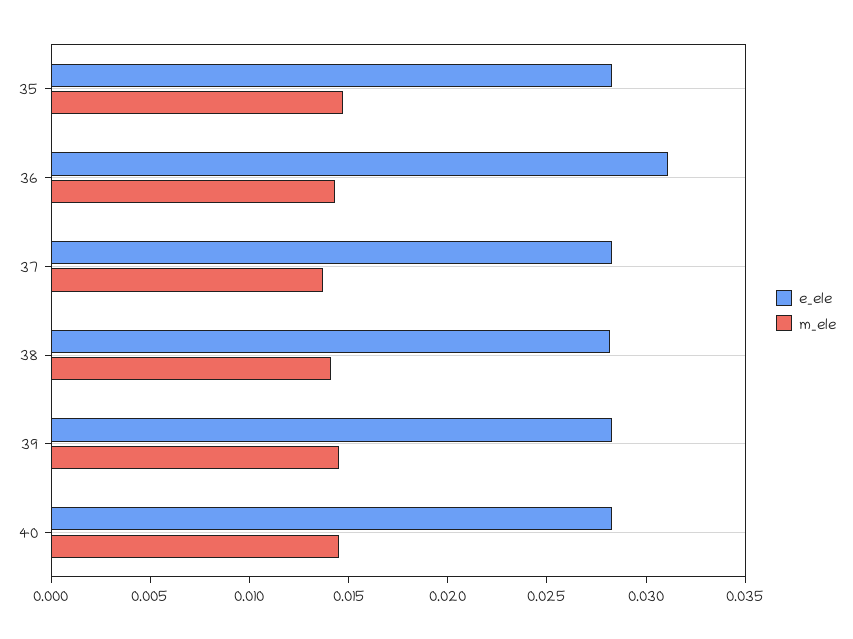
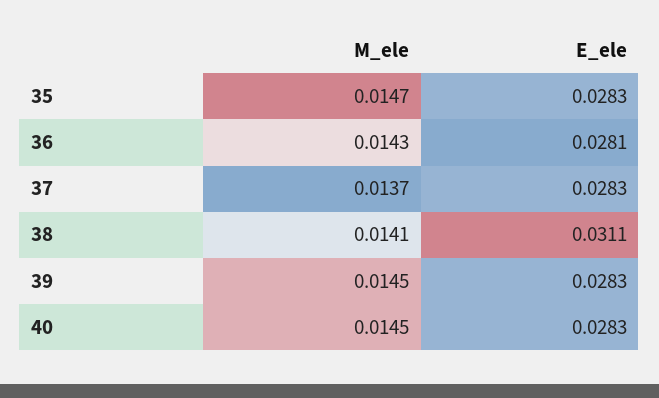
e_ele, 36: 0.031 -> 0.0281
e_ele, 38: 0.028 -> 0.0311

